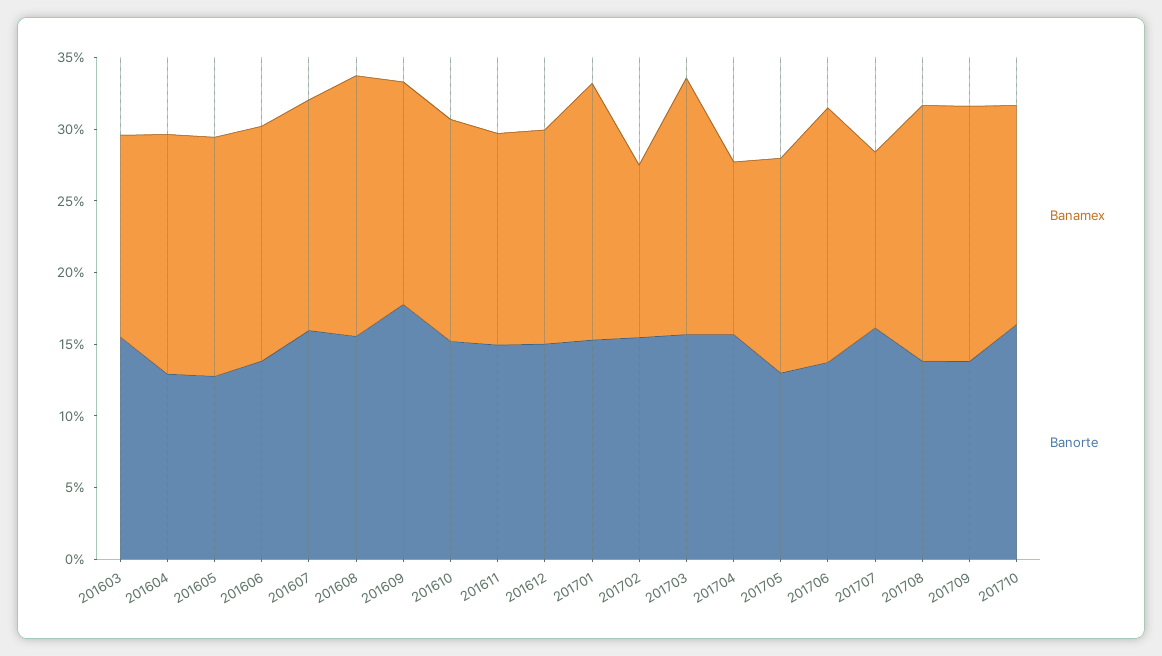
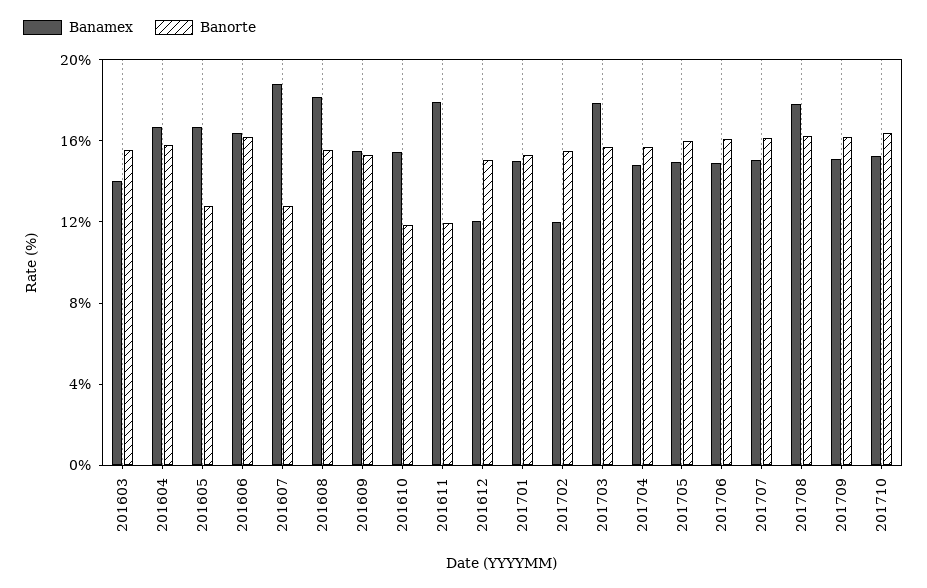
Banorte, 201604: 13 -> 16
Banorte, 201606: 14 -> 16
Banamex, 201607: 16 -> 19
Banorte, 201607: 16 -> 13
Banorte, 201609: 18 -> 15
Banorte, 201610: 15 -> 12
Banamex, 201611: 15 -> 18
Banorte, 201611: 15 -> 12
Banamex, 201612: 15 -> 12
Banamex, 201701: 18 -> 15
Banamex, 201704: 12 -> 15
Banorte, 201705: 13 -> 16
Banamex, 201706: 18 -> 15
Banorte, 201706: 14 -> 16
Banamex, 201707: 12 -> 15
Banorte, 201708: 14 -> 16
Banamex, 201709: 18 -> 15
Banorte, 201709: 14 -> 16

